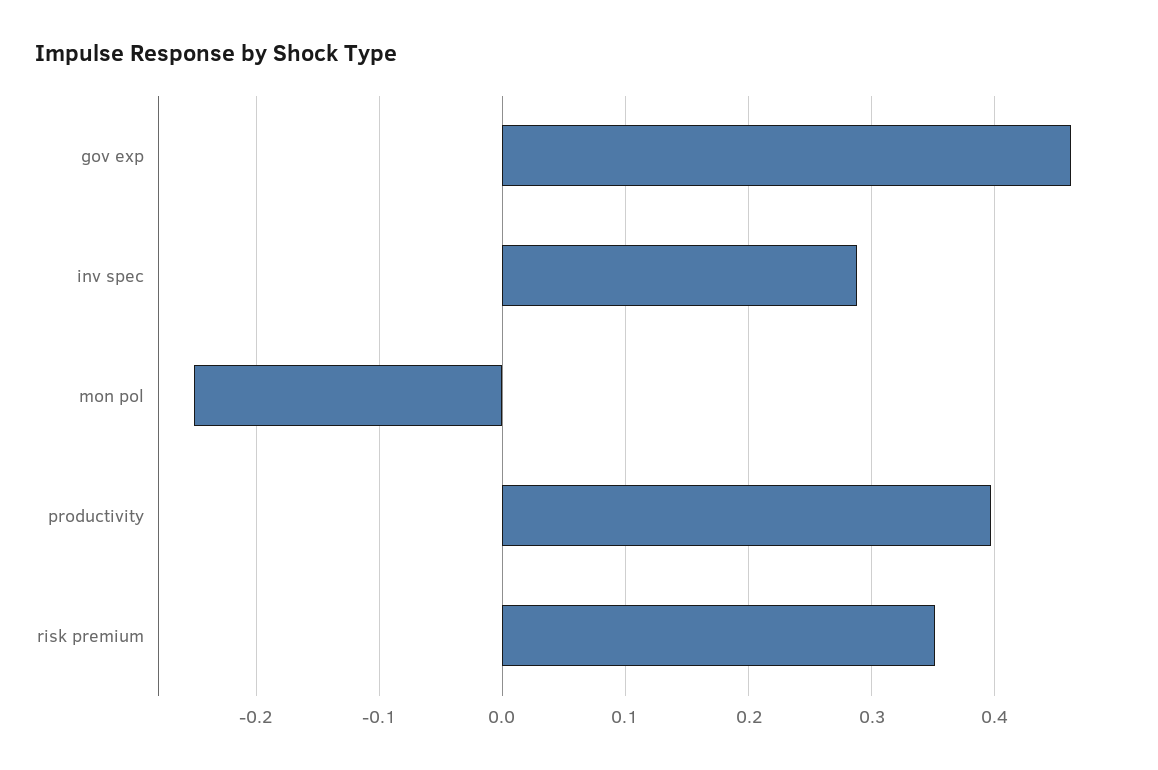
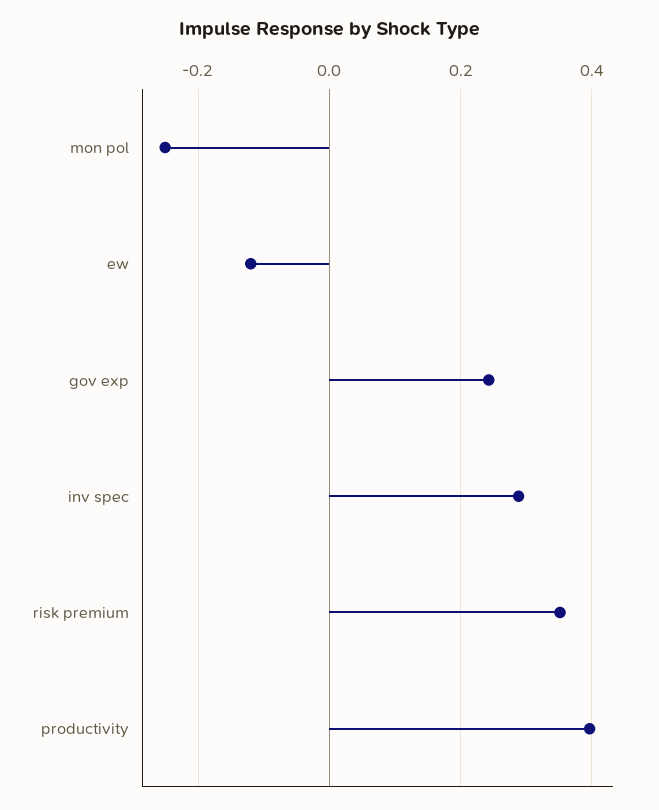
gov exp: 0.46 -> 0.24
ew: none -> -0.12

